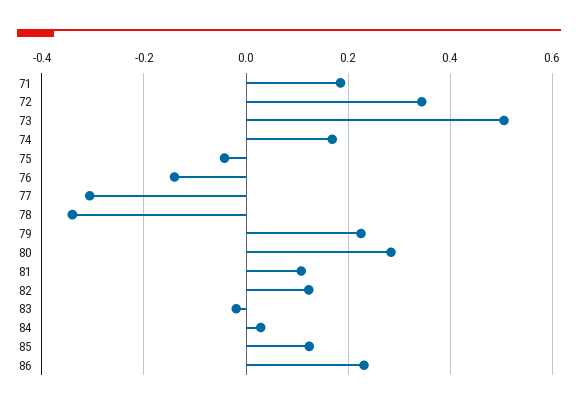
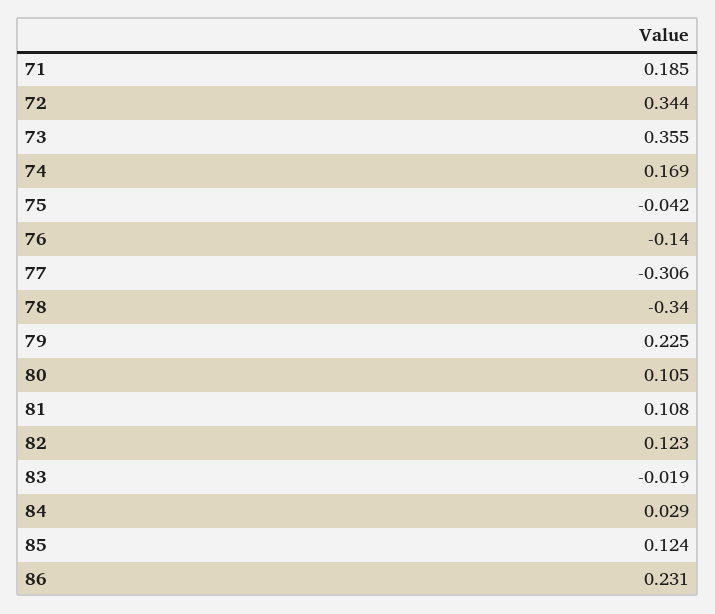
73: 0.5 -> 0.355
80: 0.28 -> 0.105

